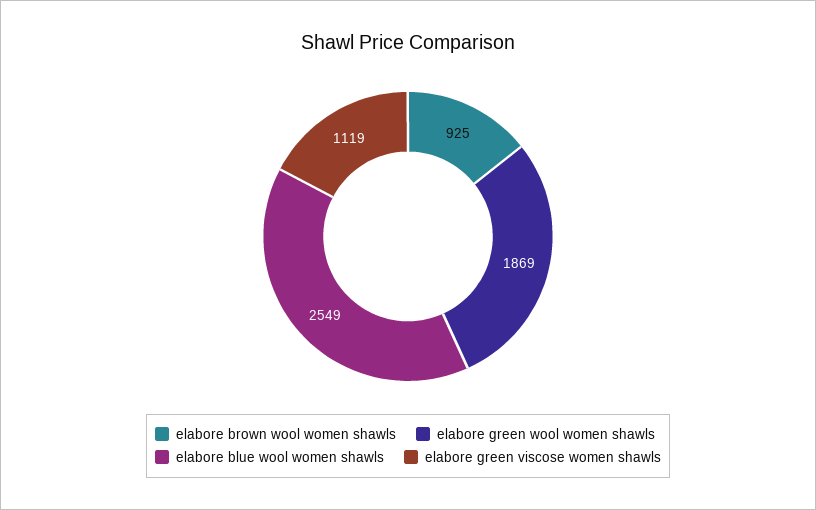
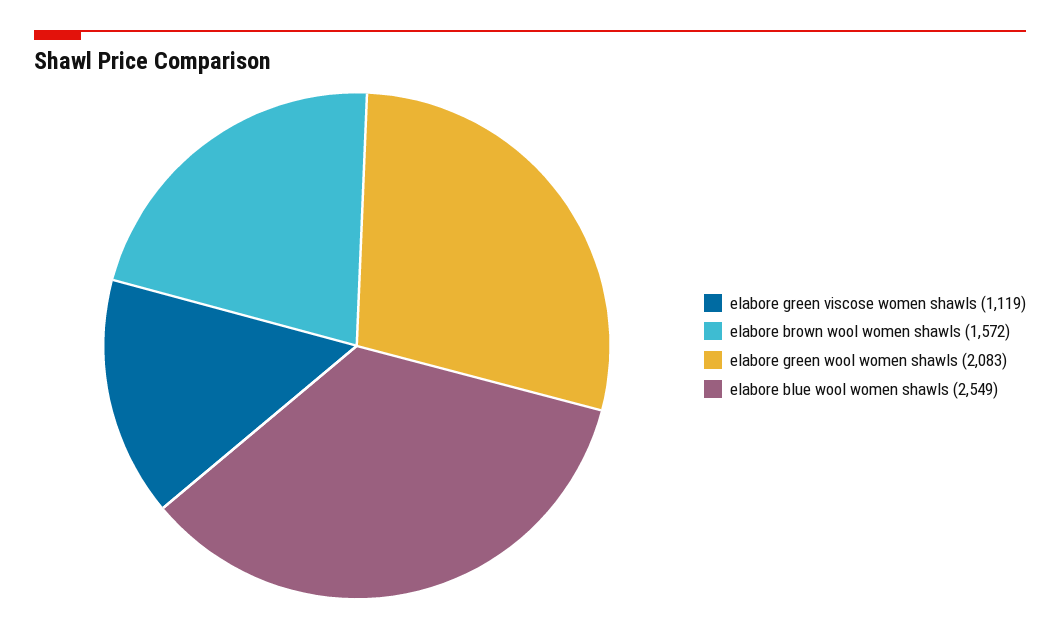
elabore brown wool women shawls: 925 -> 1572
elabore green wool women shawls: 1869 -> 2083

